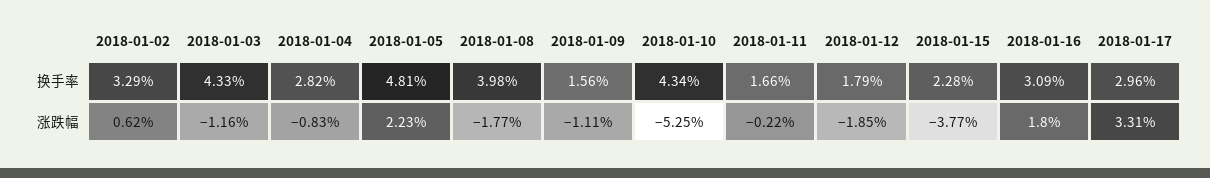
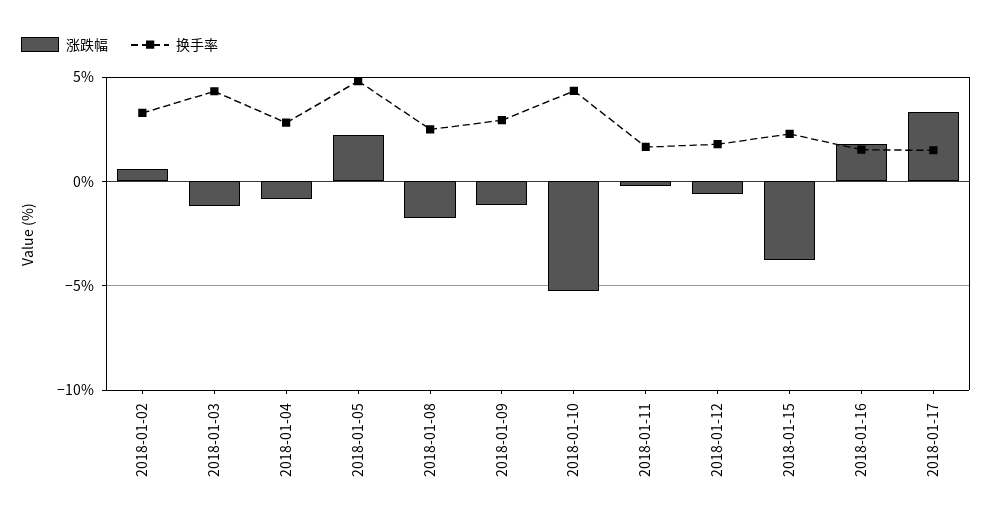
换手率, 2018-01-08: 3.98 -> 2.5
换手率, 2018-01-09: 1.56 -> 3
换手率, 2018-01-16: 3.09 -> 1.5
换手率, 2018-01-17: 2.96 -> 1.5
涨跌幅, 2018-01-12: -1.85 -> -0.5

